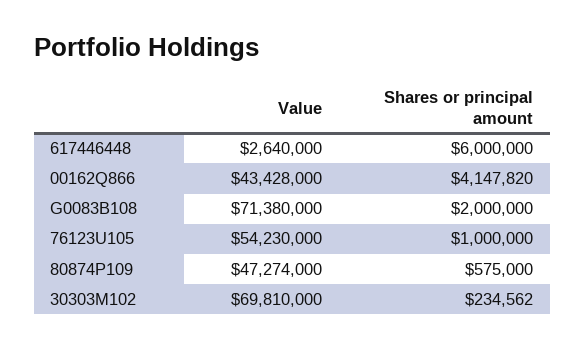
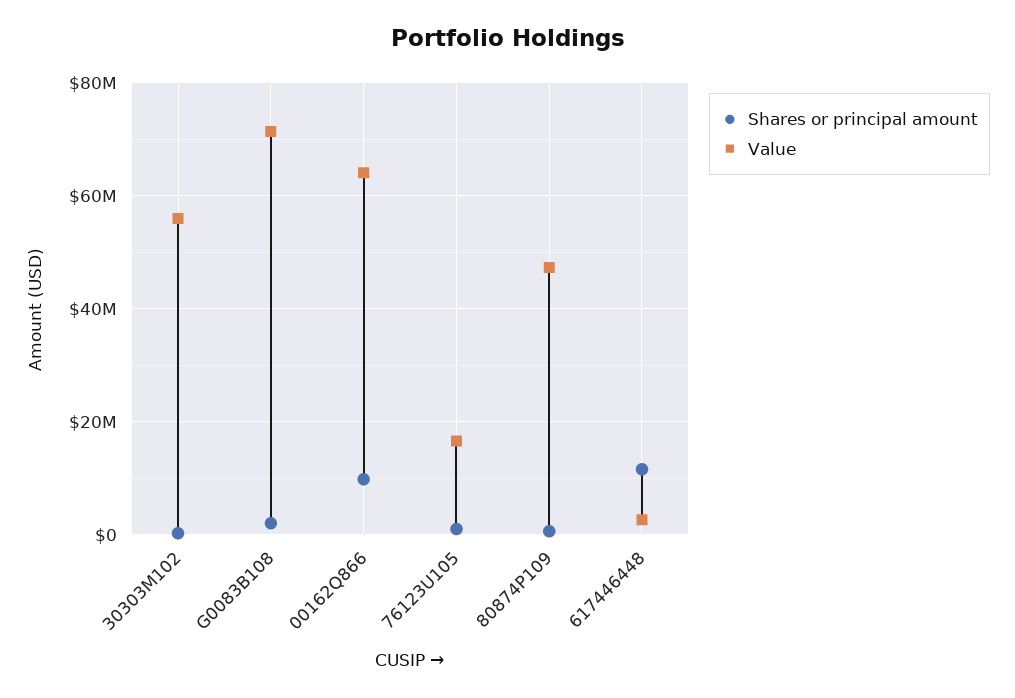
Shares or principal amount, 617446448: 6000000 -> 12000000
Value, 00162Q866: 43428000 -> 64000000
Shares or principal amount, 00162Q866: 4147820 -> 10000000
Value, 76123U105: 54230000 -> 16000000
Value, 30303M102: 69810000 -> 56000000

